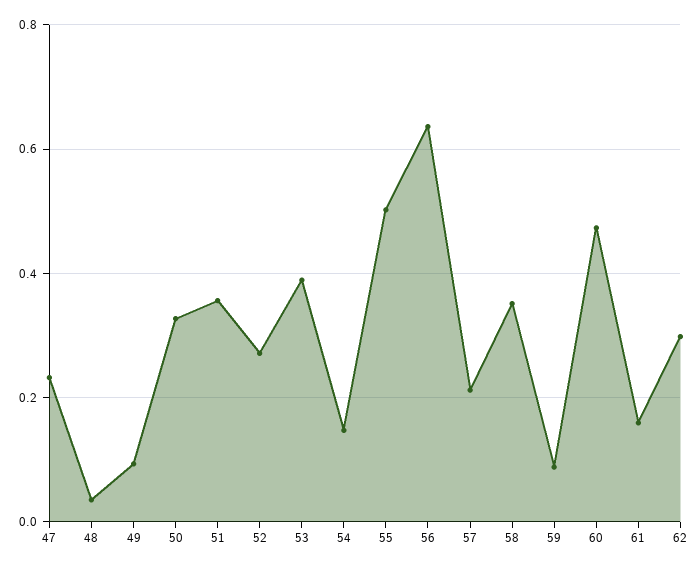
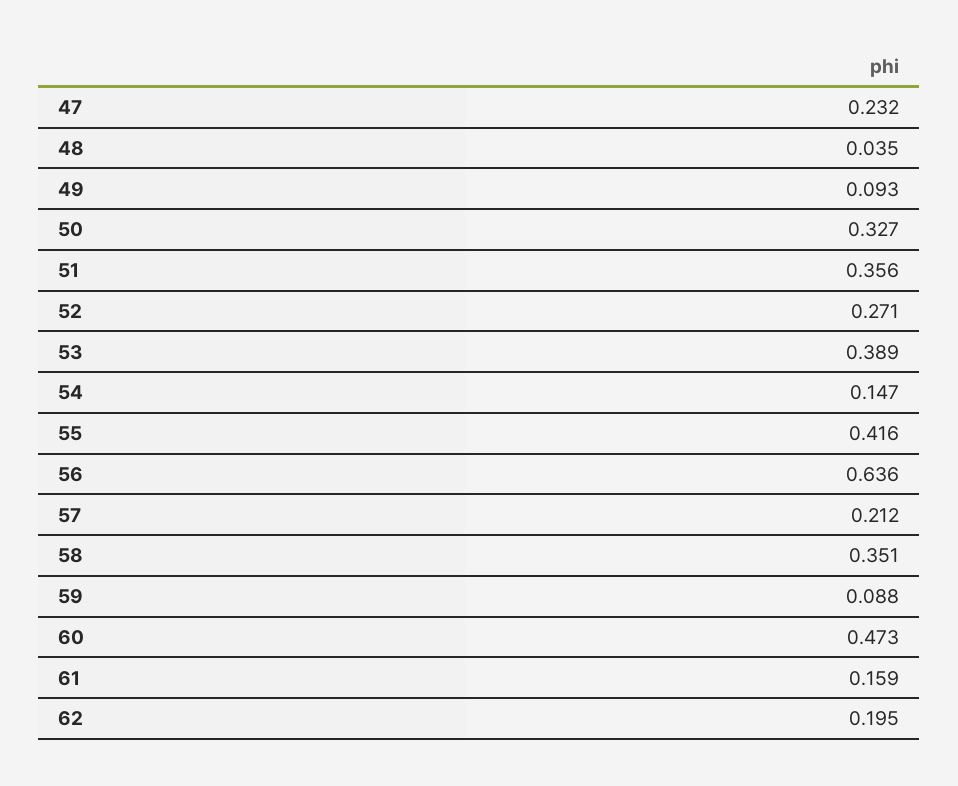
55: 0.5 -> 0.416
62: 0.3 -> 0.195

